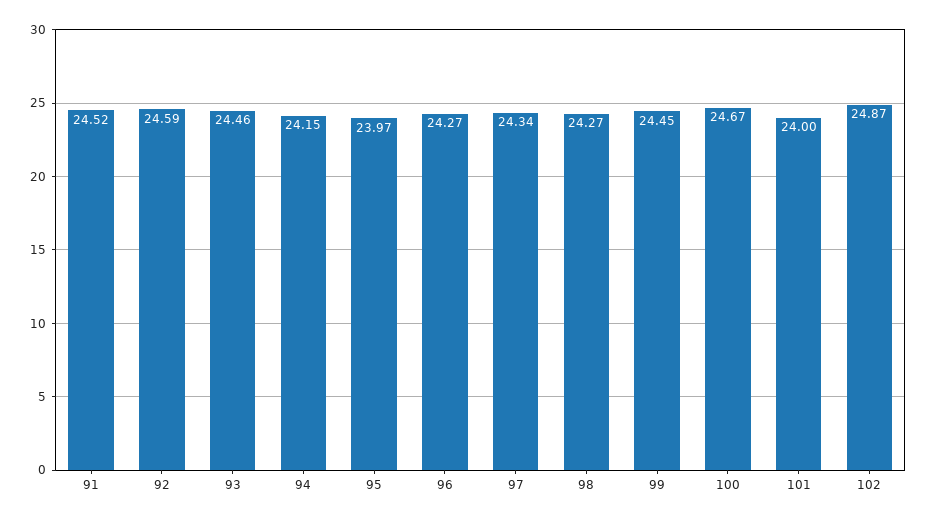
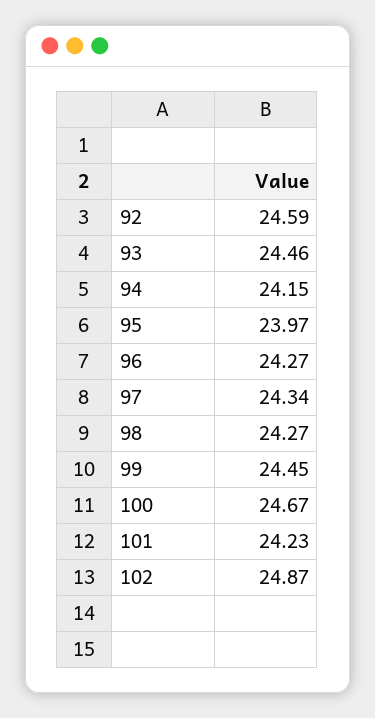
91: 24.52 -> none
101: 24 -> 24.23

